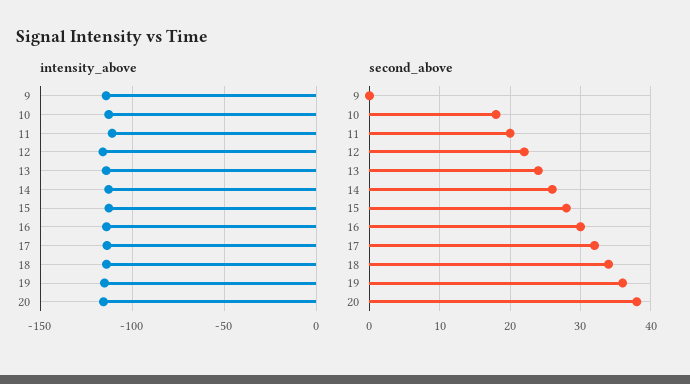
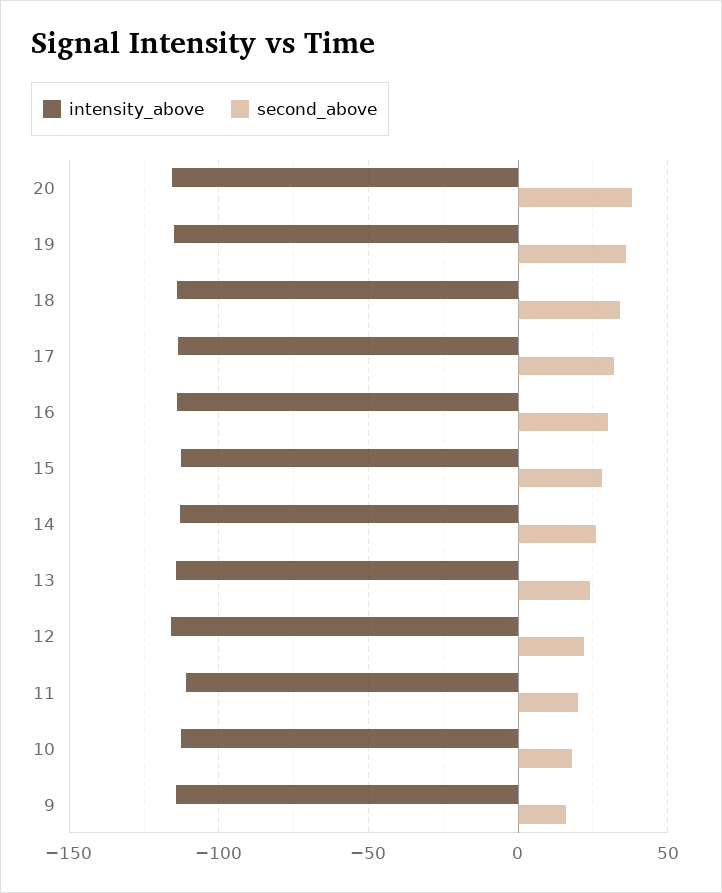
second_above, 9: 0 -> 15

